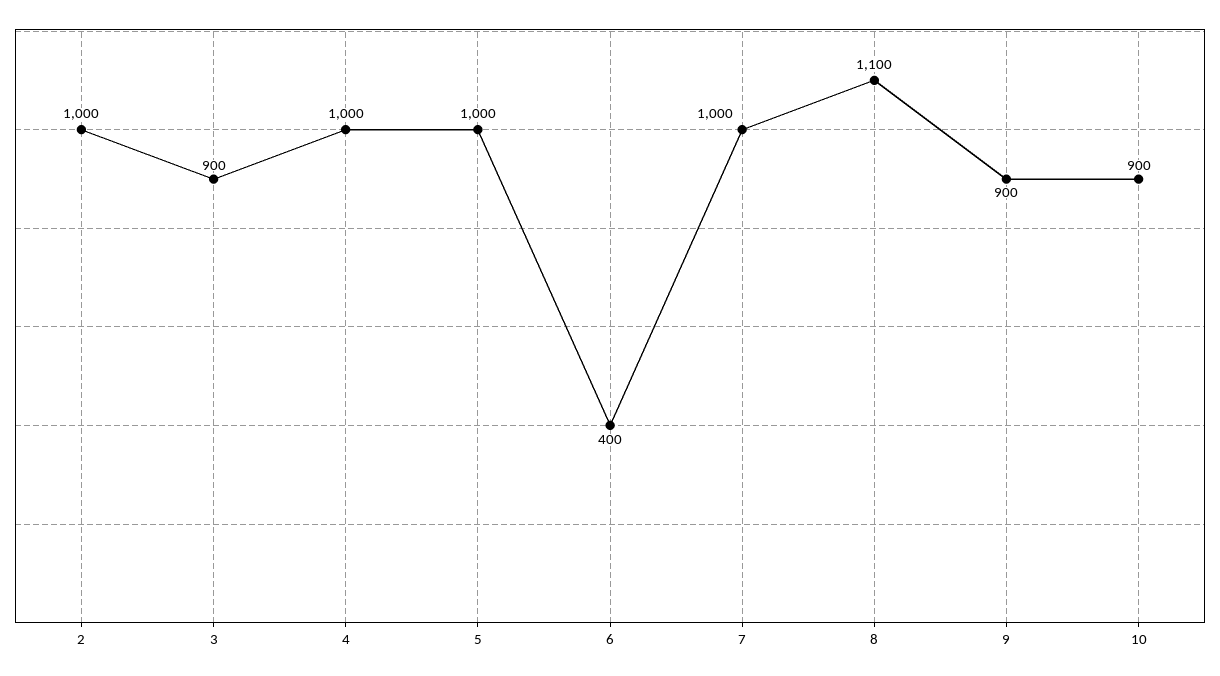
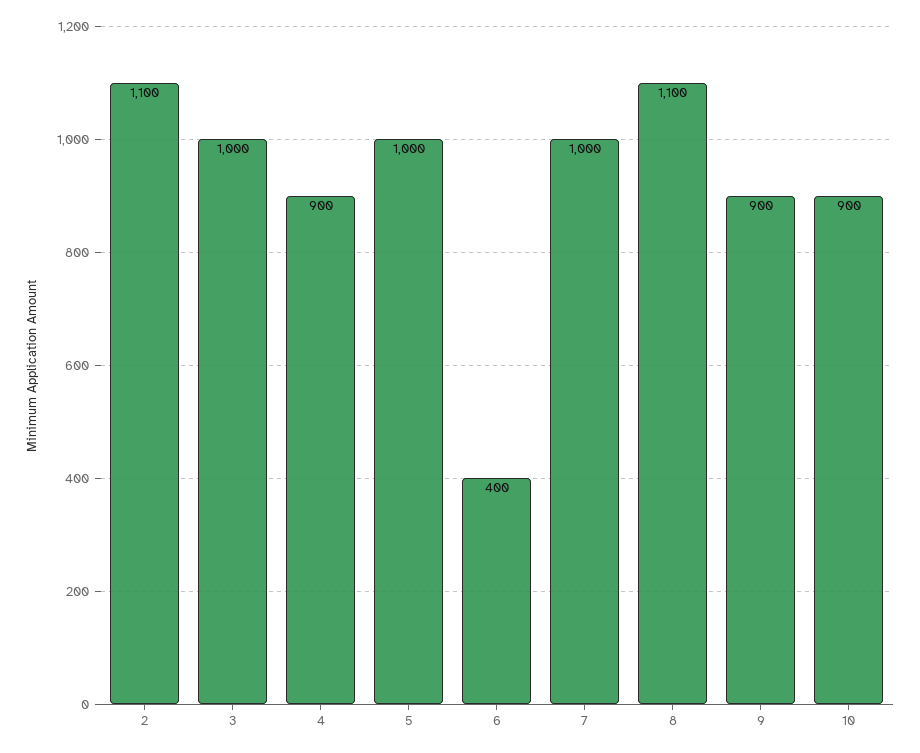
2: 1000 -> 1100
3: 900 -> 1000
4: 1000 -> 900

